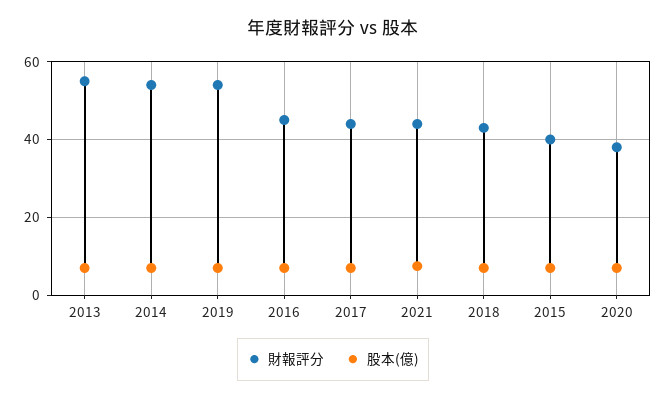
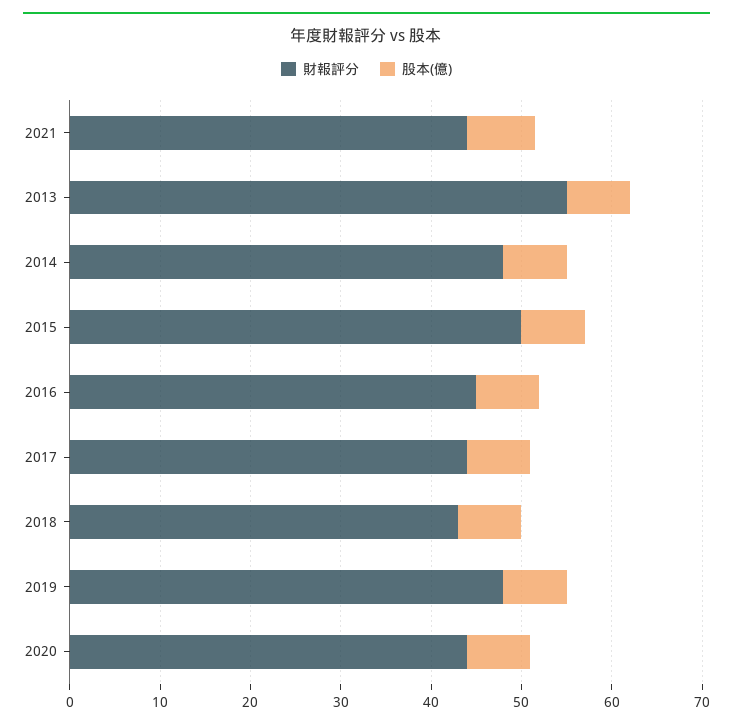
財報評分, 2014: 54 -> 48
財報評分, 2019: 54 -> 48
財報評分, 2015: 40 -> 50
財報評分, 2020: 38 -> 44

